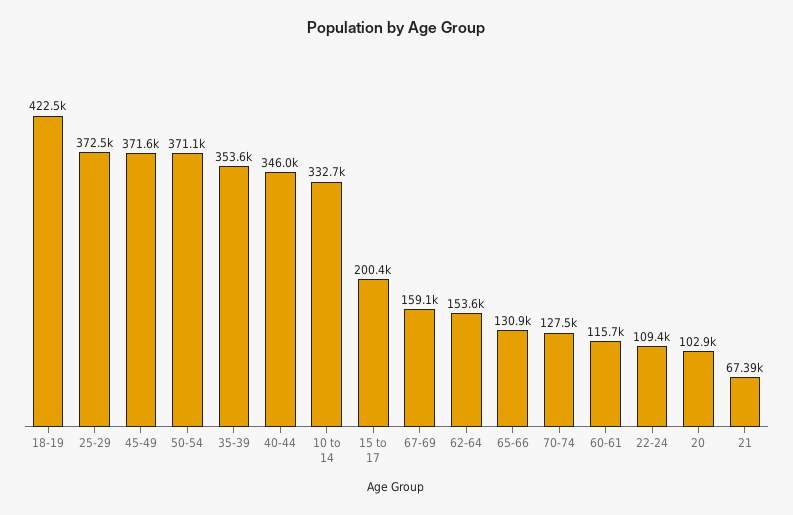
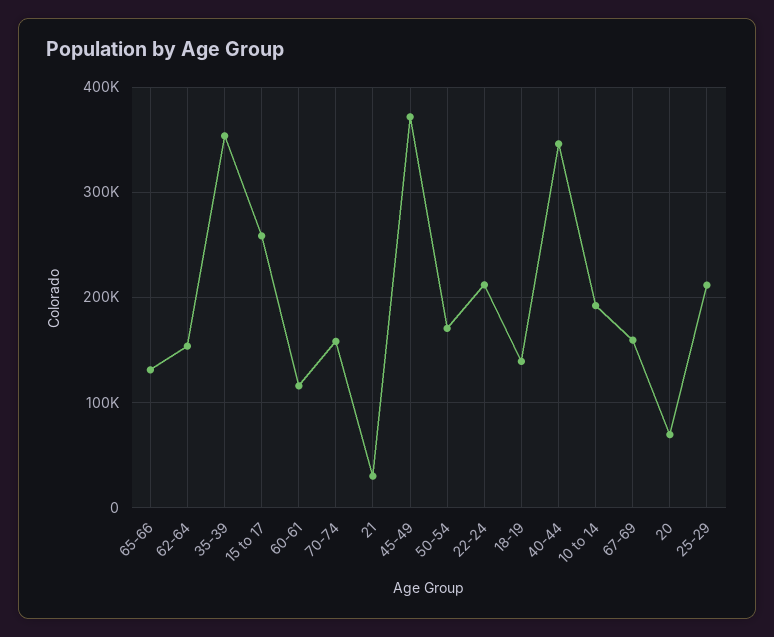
18-19: 422500 -> 140000
25-29: 372500 -> 210000
50-54: 371100 -> 170000
10 to 14: 332700 -> 190000
15 to 17: 200400 -> 260000
70-74: 127500 -> 160000
22-24: 109400 -> 210000
20: 102900 -> 70000
21: 67390 -> 30000

